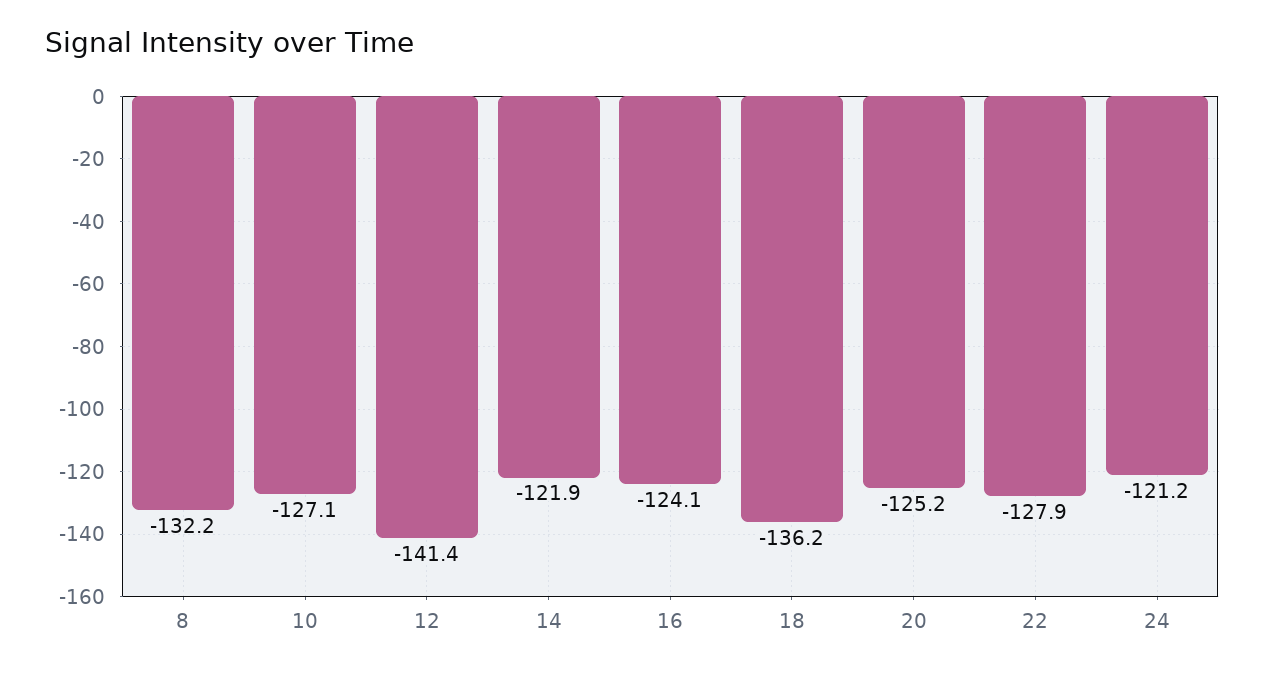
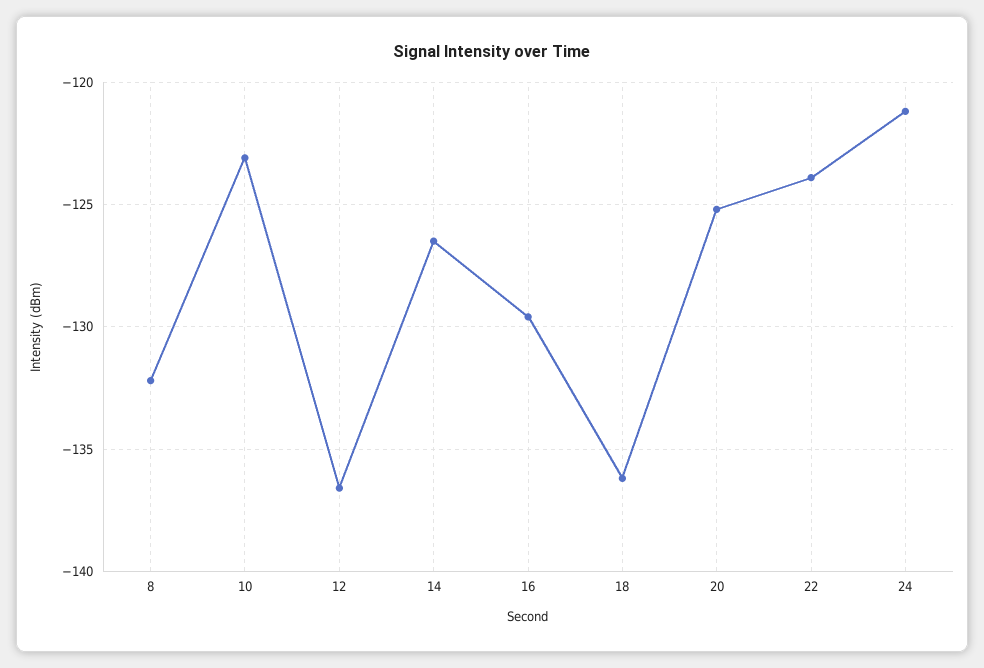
10: -127.1 -> -123
12: -141.4 -> -136.5
14: -121.9 -> -126.5
16: -124.1 -> -129.5
22: -127.9 -> -124

